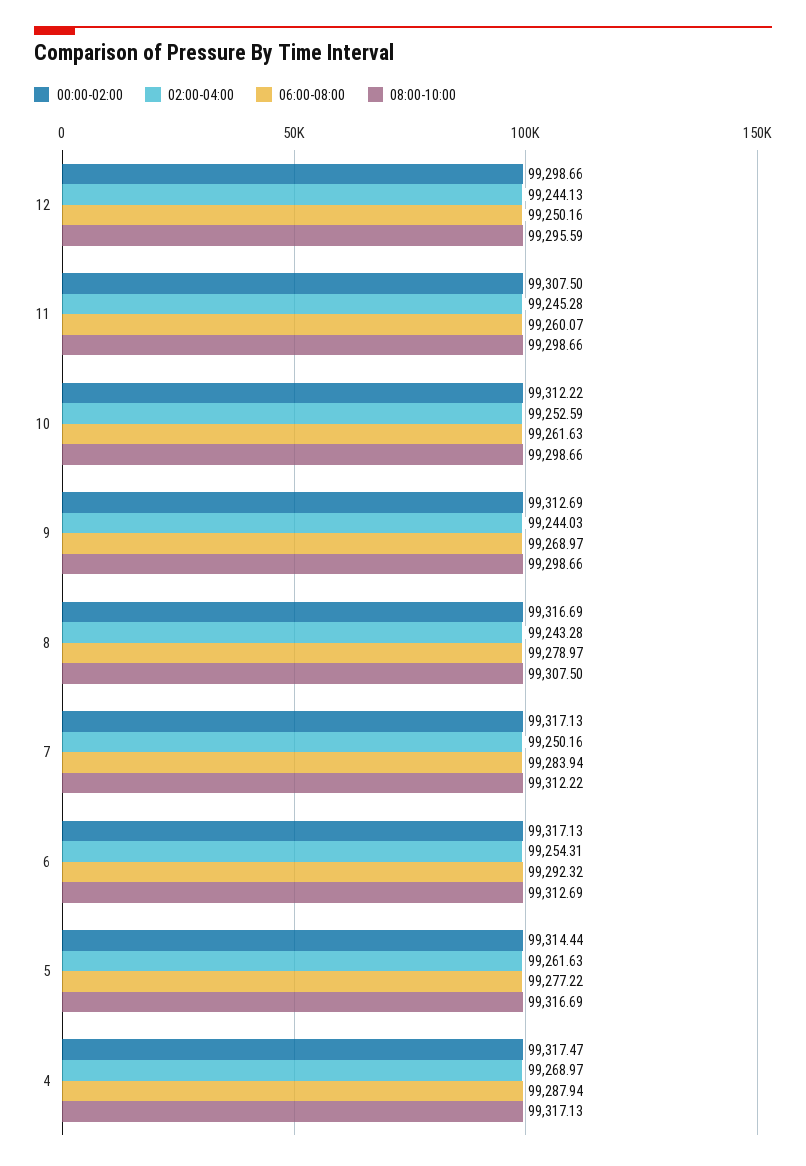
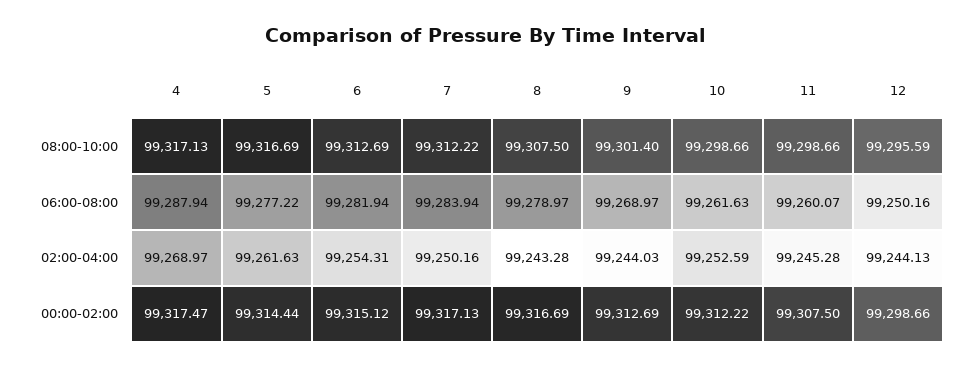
08:00-10:00, 9: 99298.66 -> 99301.4
00:00-02:00, 6: 99317.13 -> 99315.12
06:00-08:00, 6: 99292.32 -> 99281.94

